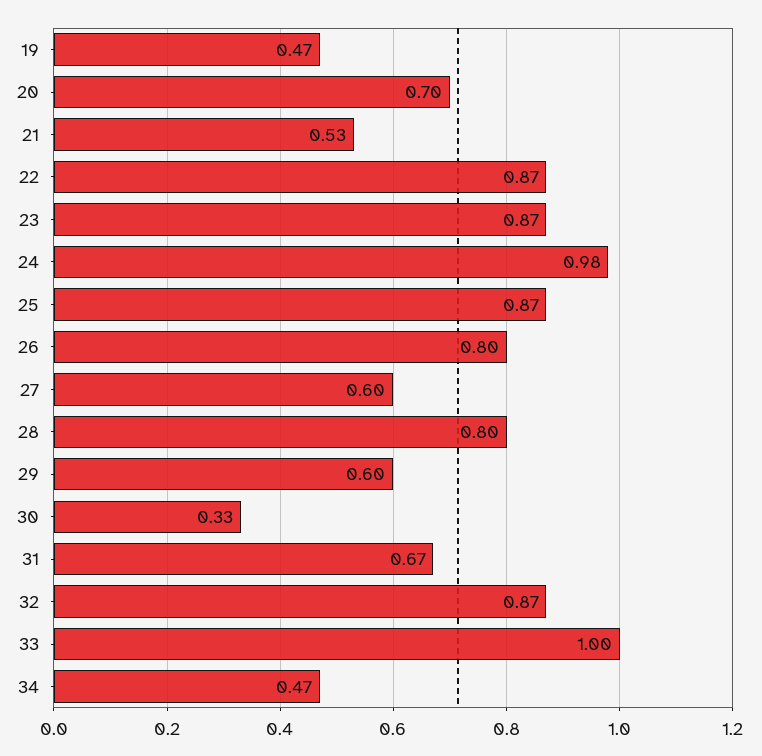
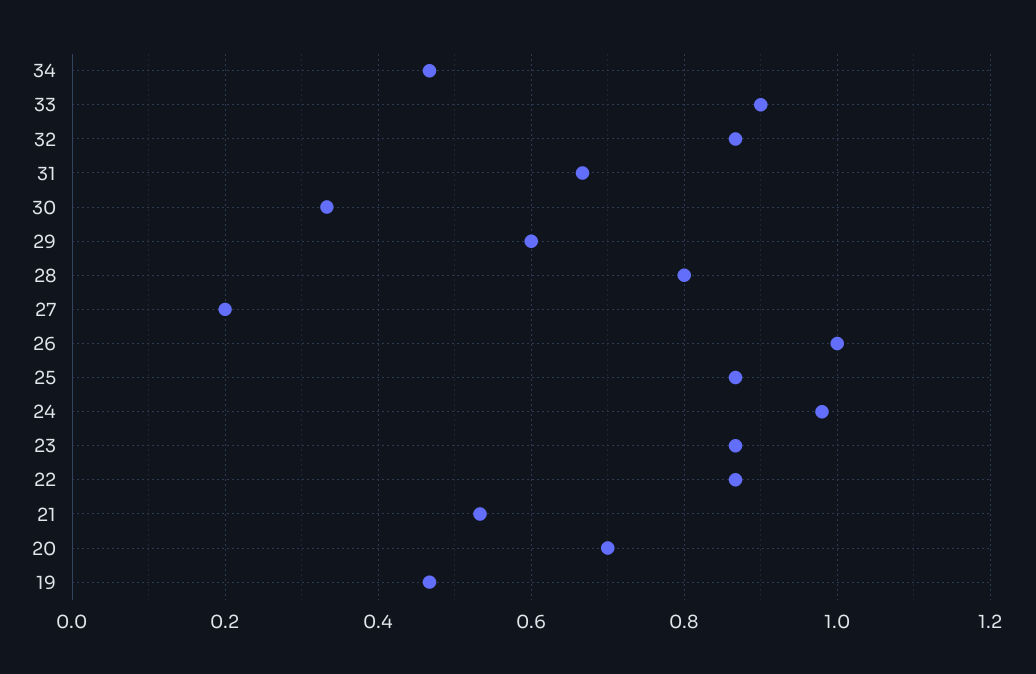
26: 0.8 -> 1
27: 0.6 -> 0.2
33: 1 -> 0.9

